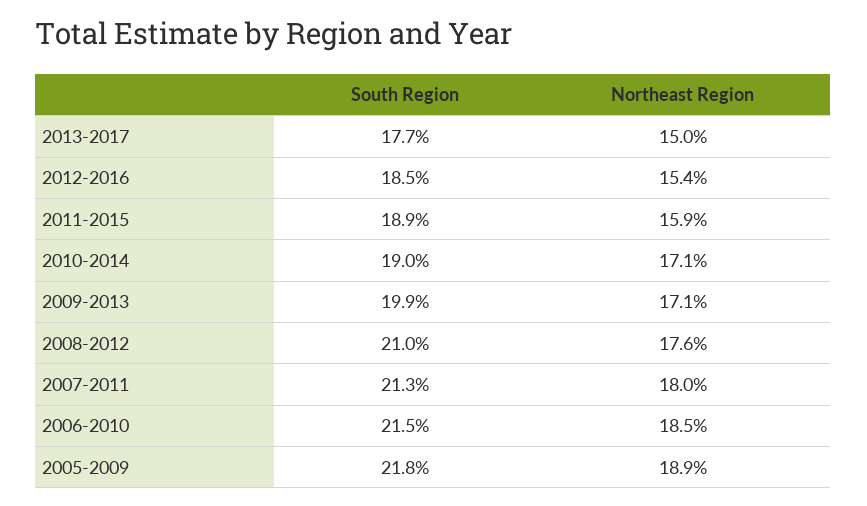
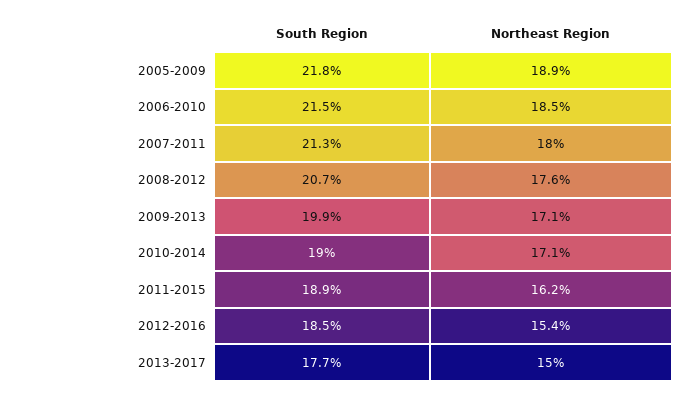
Northeast Region, 2011-2015: 15.9 -> 16.2
South Region, 2008-2012: 21 -> 20.7

